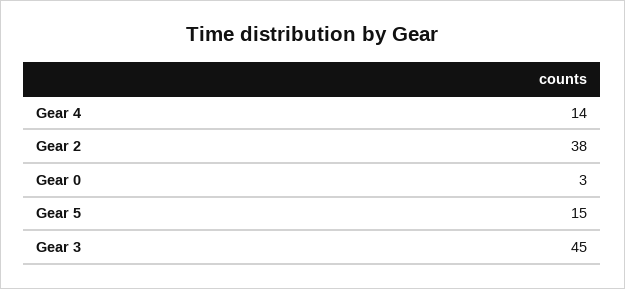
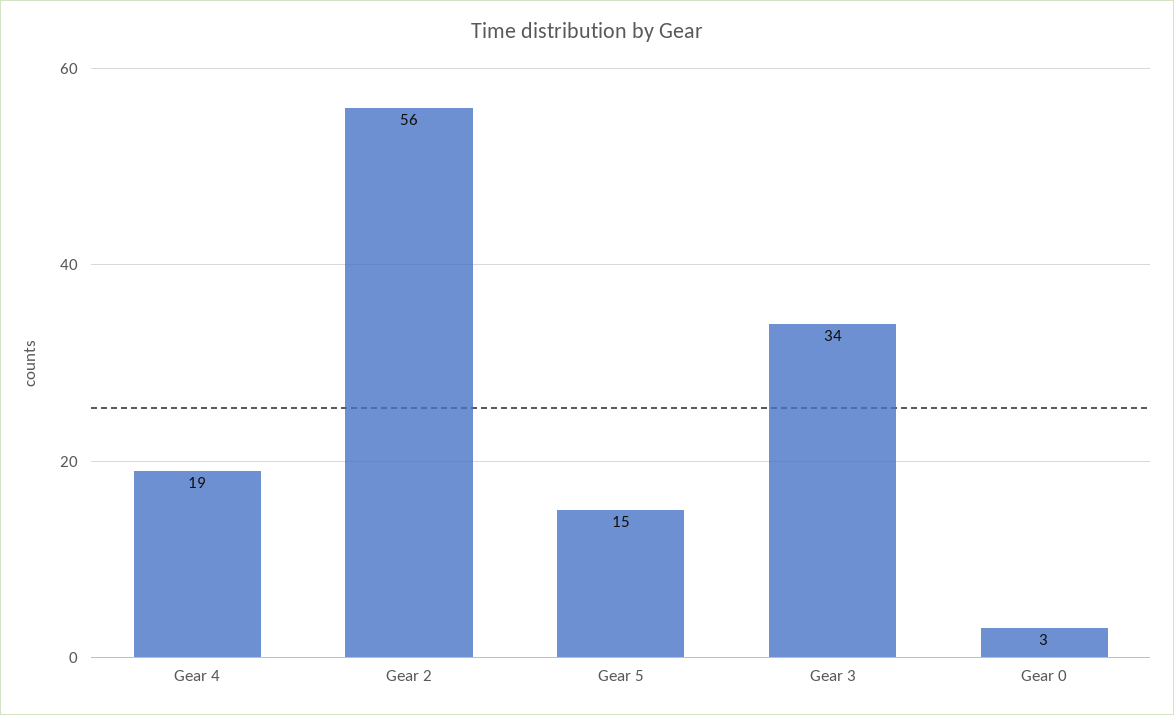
Gear 4: 14 -> 19
Gear 2: 38 -> 56
Gear 3: 45 -> 34

